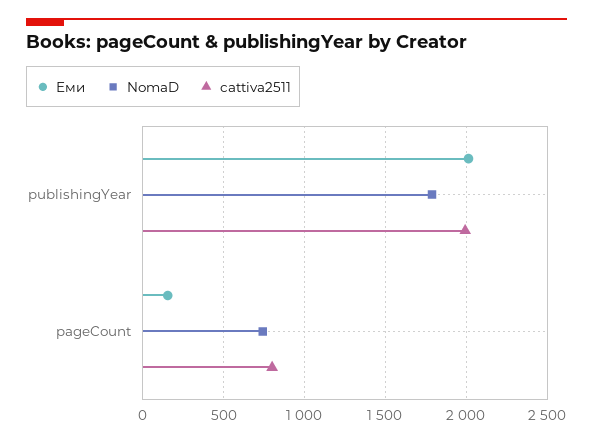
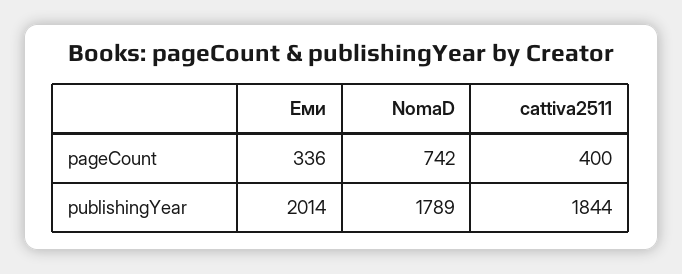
cattiva2511, publishingYear: 2000 -> 1844
Еми, pageCount: 150 -> 336
cattiva2511, pageCount: 800 -> 400

